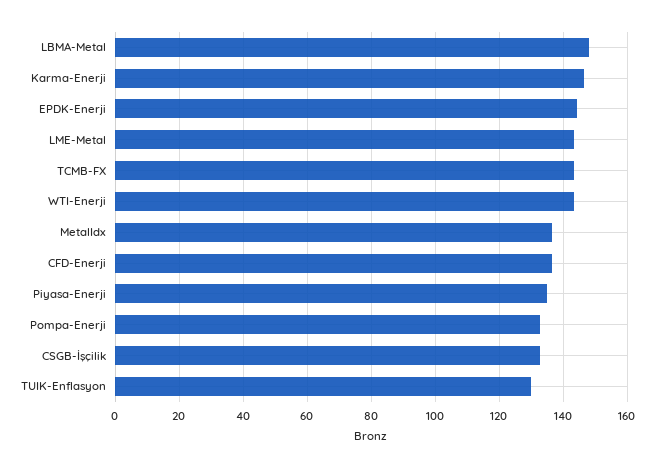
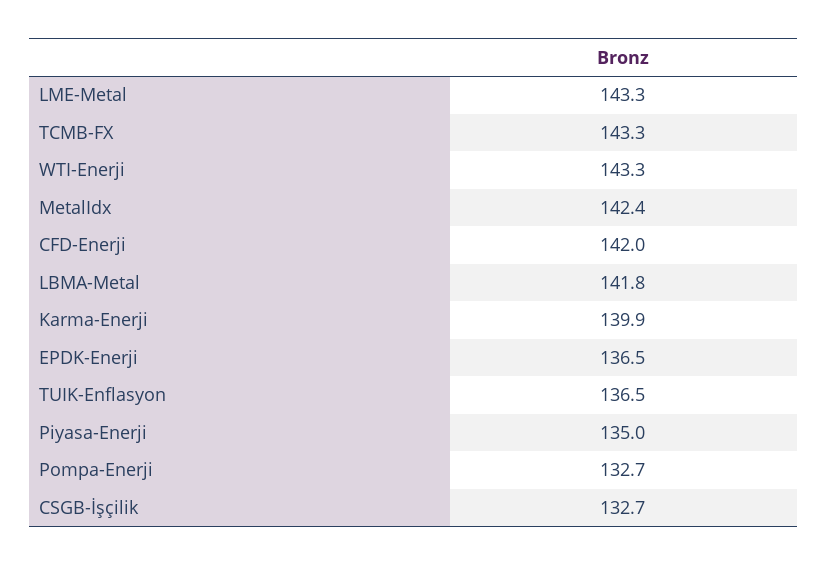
LBMA-Metal: 148 -> 141.8
Karma-Enerji: 146 -> 139.9
EPDK-Enerji: 144 -> 136.5
MetalIdx: 136 -> 142.4
CFD-Enerji: 136 -> 142
TUIK-Enflasyon: 130 -> 136.5

